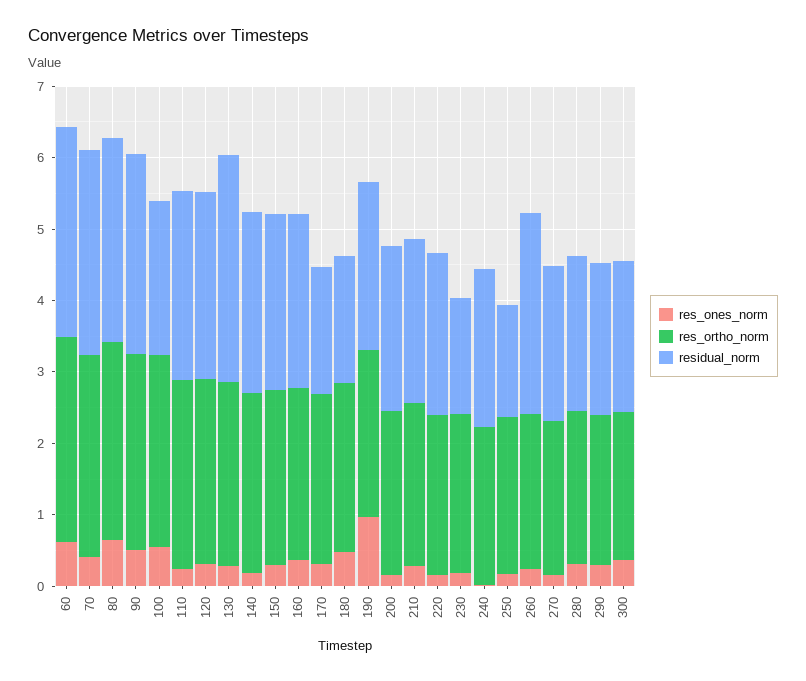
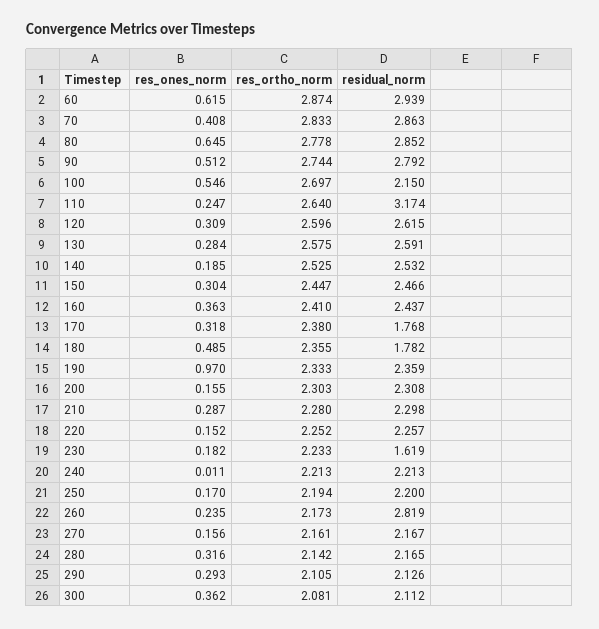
residual_norm, 110: 2.6 -> 3.174
residual_norm, 130: 3.2 -> 2.591
residual_norm, 250: 1.6 -> 2.2

